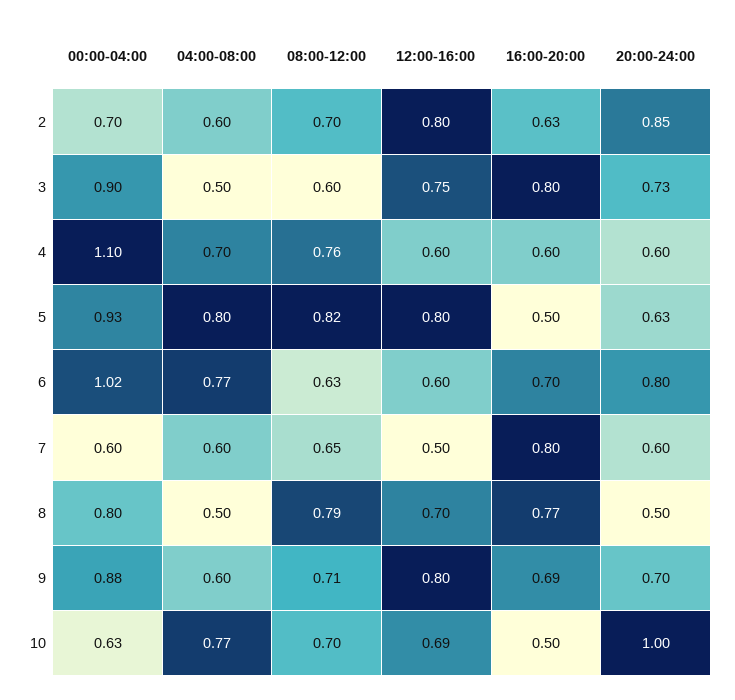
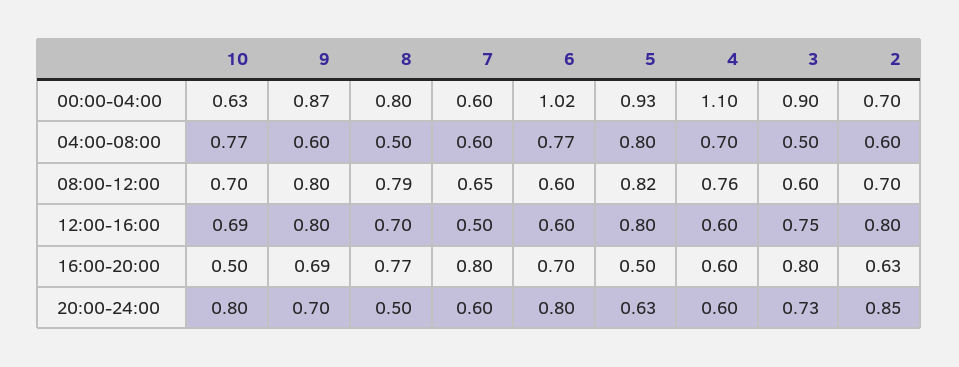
08:00-12:00, 6: 0.63 -> 0.6
00:00-04:00, 9: 0.88 -> 0.87
08:00-12:00, 9: 0.71 -> 0.8
20:00-24:00, 10: 1 -> 0.8

